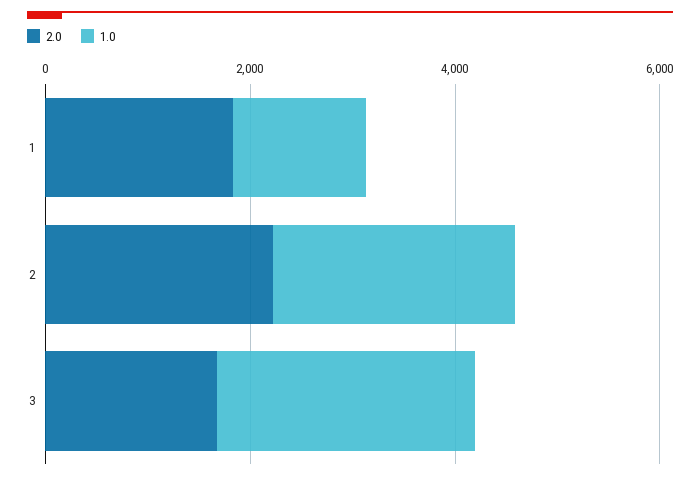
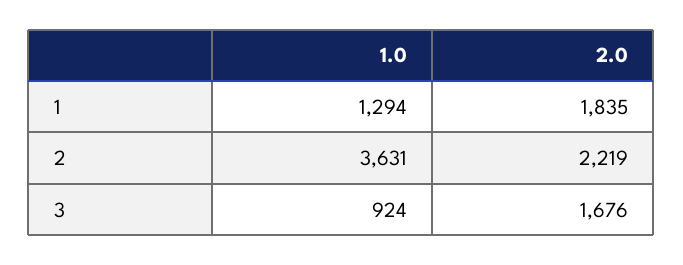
1.0, 2: 2500 -> 3631
1.0, 3: 2500 -> 924

